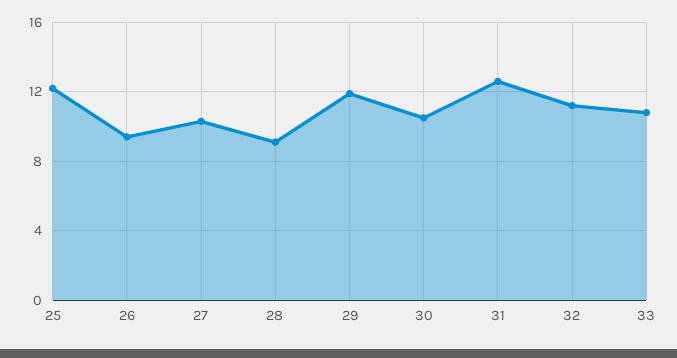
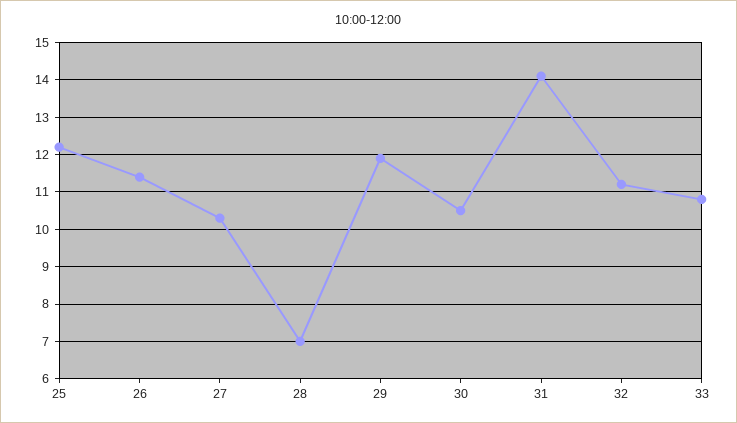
26: 9.5 -> 11.5
28: 9 -> 7
31: 12.5 -> 14

